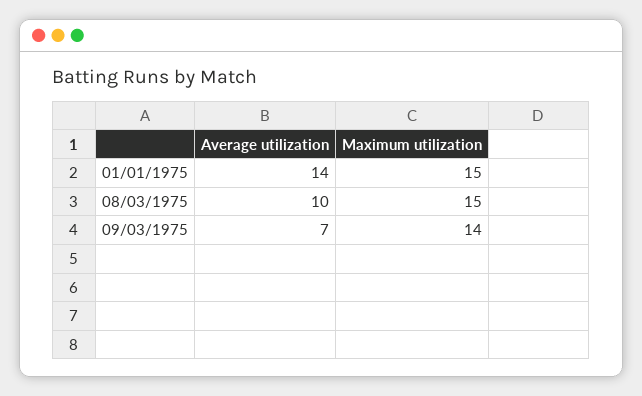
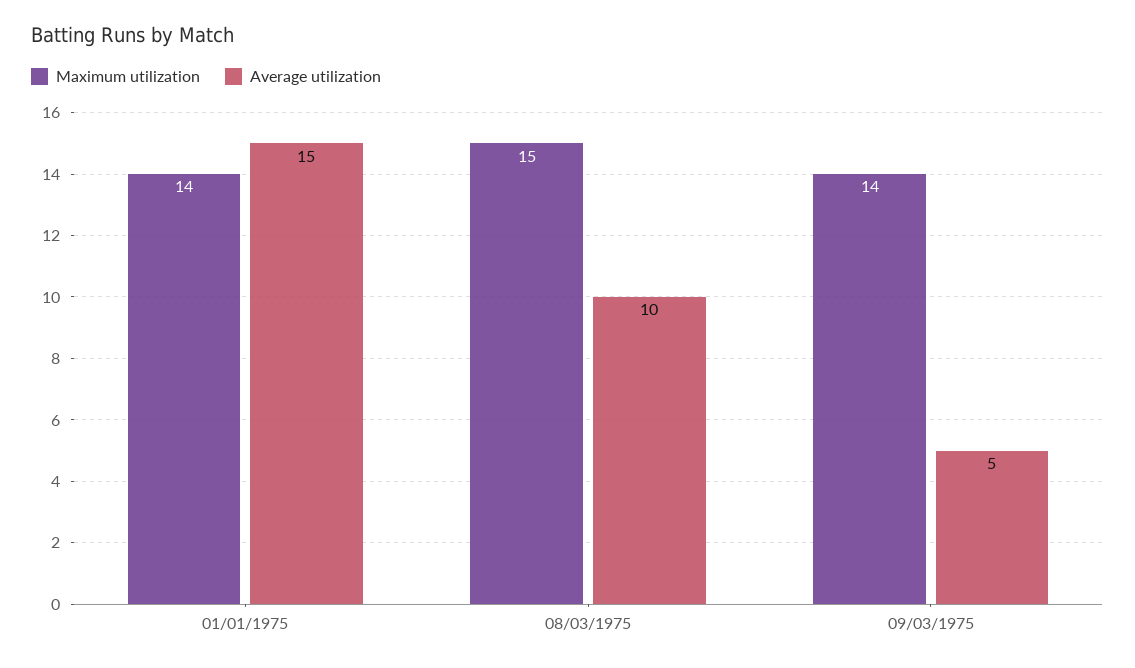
Average utilization, 01/01/1975: 14 -> 15
Maximum utilization, 01/01/1975: 15 -> 14
Average utilization, 09/03/1975: 7 -> 5

